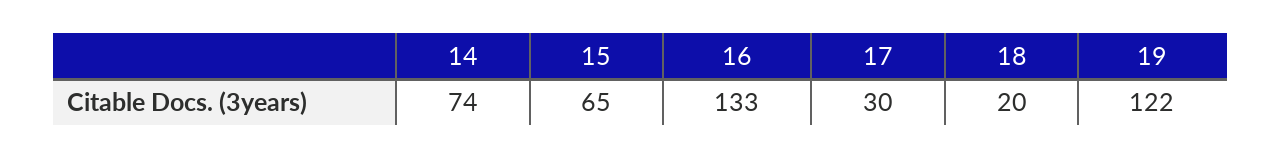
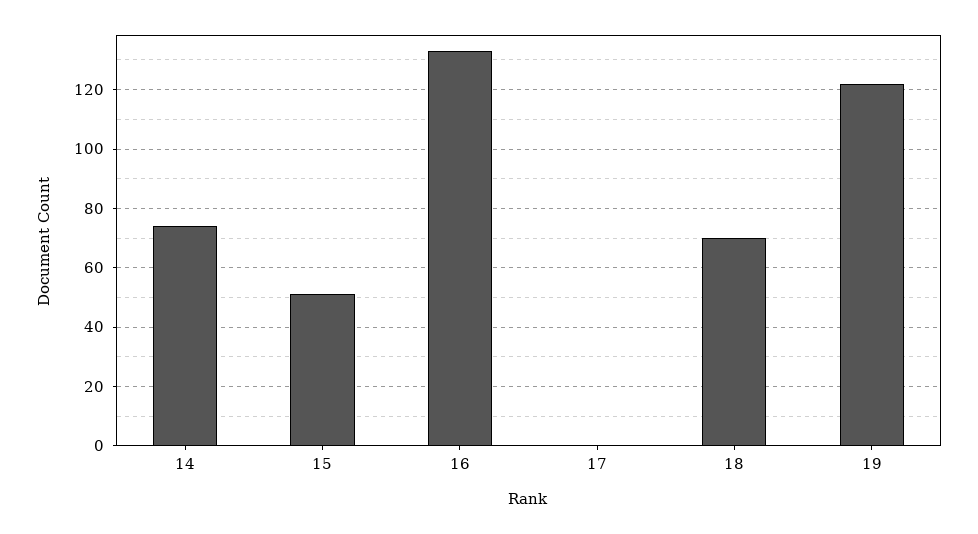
15: 65 -> 50
17: 30 -> 0
18: 20 -> 70

